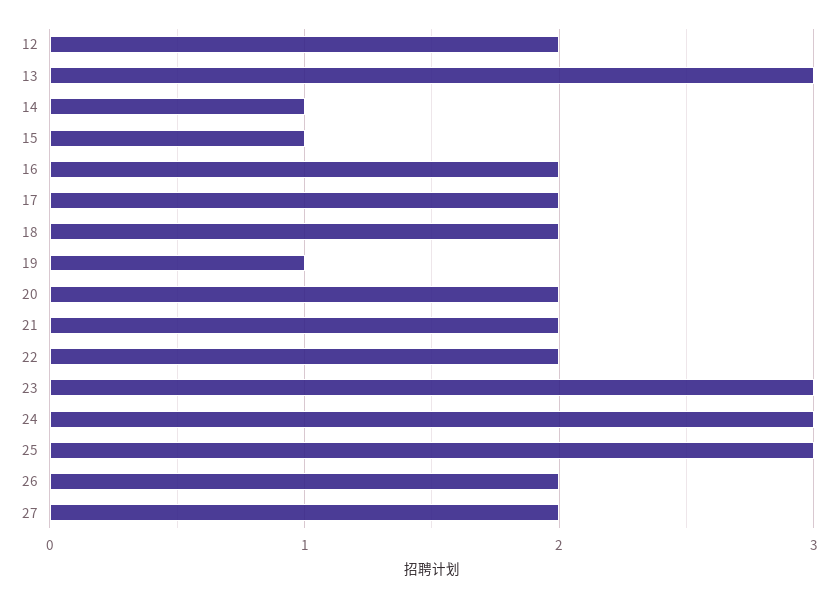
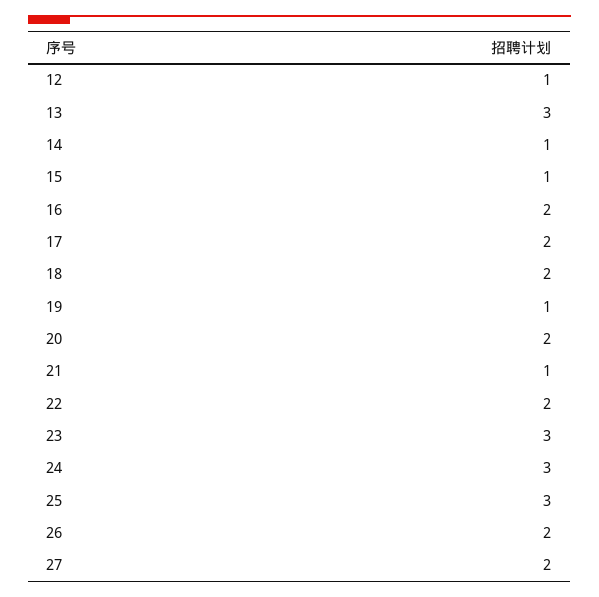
12: 2 -> 1
21: 2 -> 1

